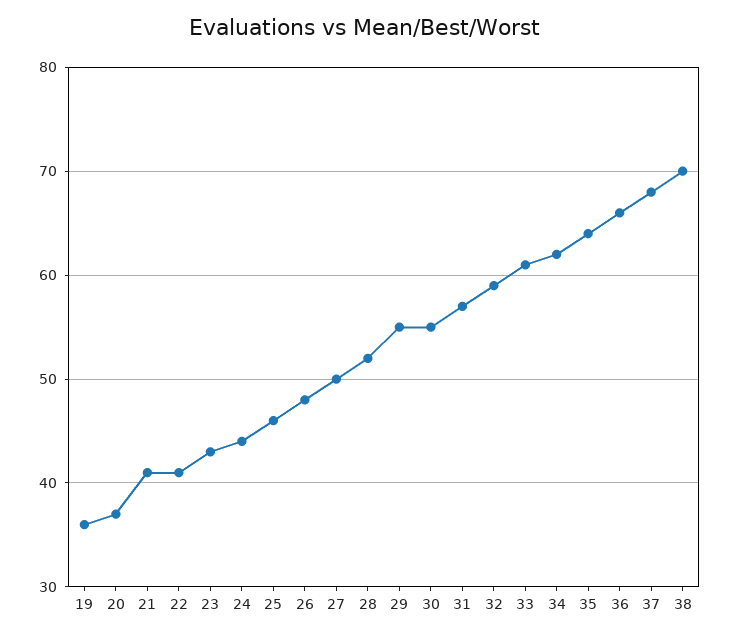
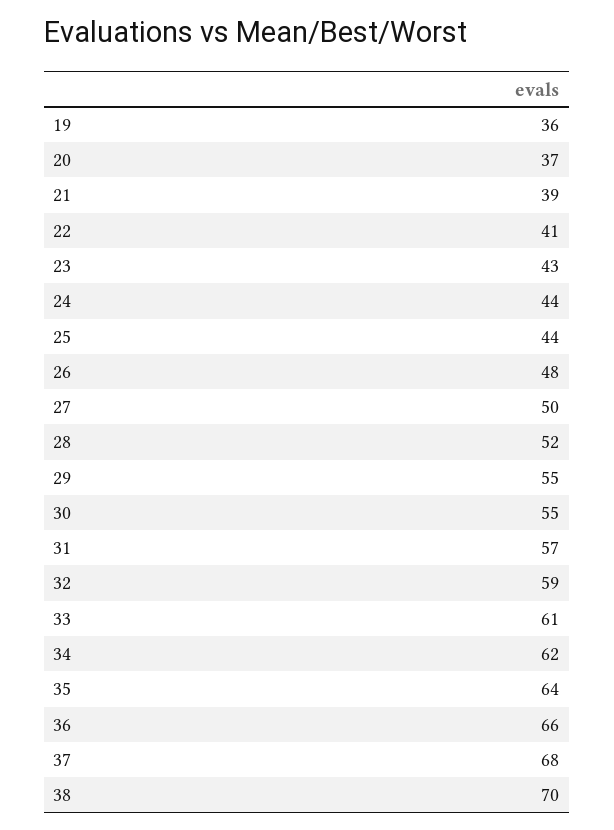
21: 41 -> 39
25: 46 -> 44

